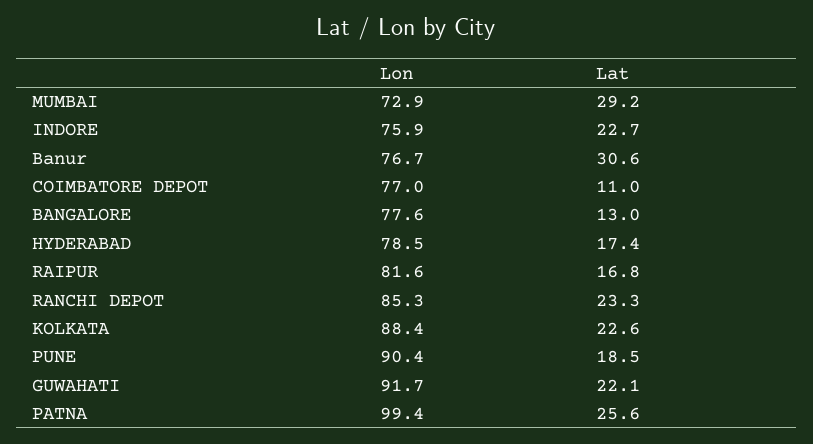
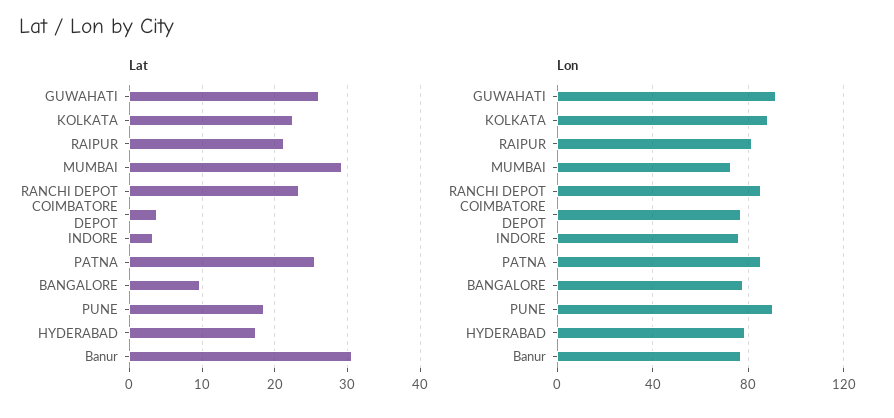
Lat, INDORE: 22.7 -> 3
Lat, COIMBATORE DEPOT: 11 -> 4
Lat, BANGALORE: 13 -> 10
Lat, RAIPUR: 16.8 -> 21
Lat, GUWAHATI: 22.1 -> 26
Lon, PATNA: 99.4 -> 85

